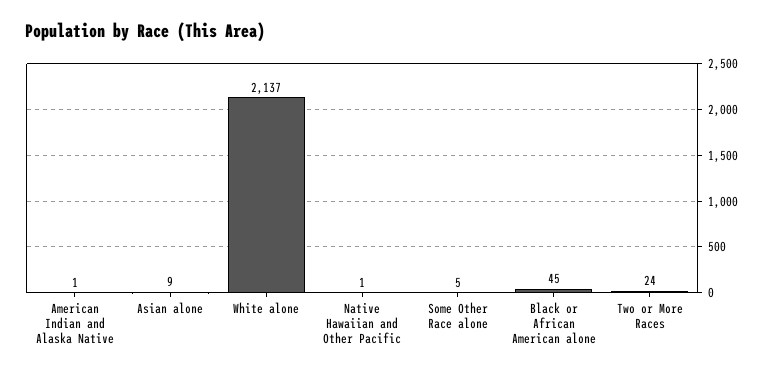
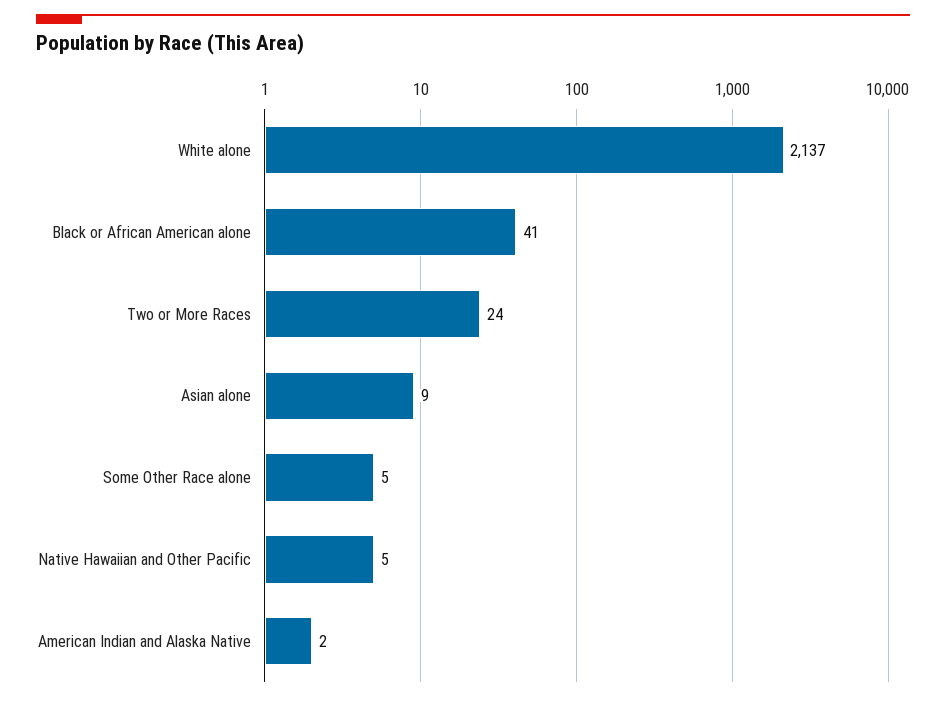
American Indian and Alaska Native: 1 -> 2
Native Hawaiian and Other Pacific: 1 -> 5
Black or African American alone: 45 -> 41

